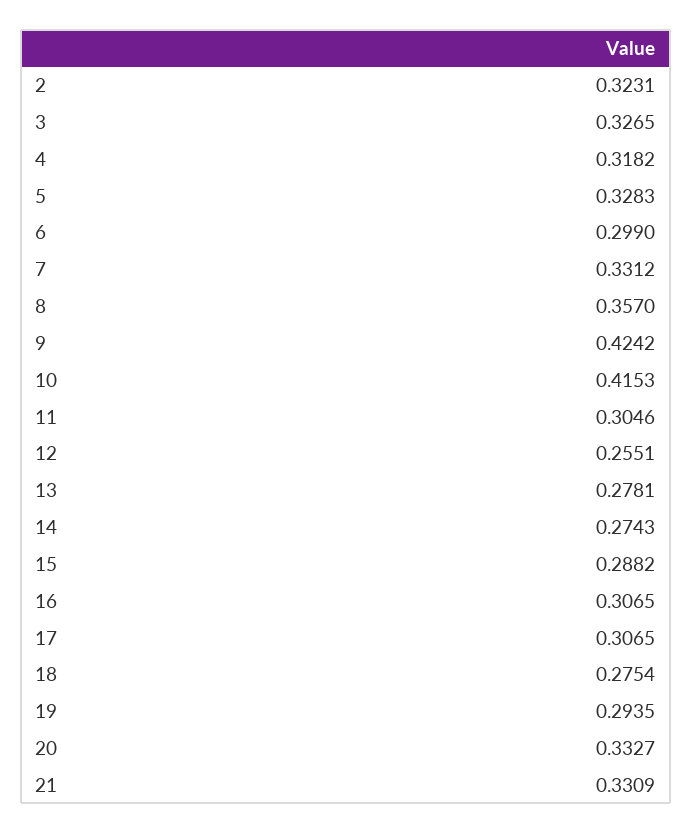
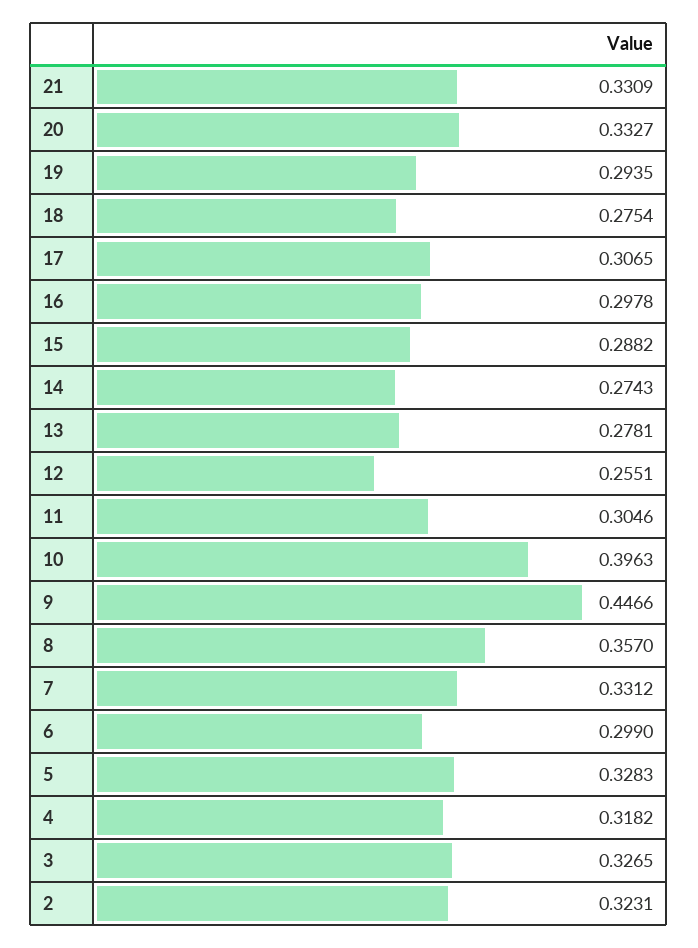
9: 0.4242 -> 0.4466
10: 0.4153 -> 0.3963
16: 0.3065 -> 0.2978

